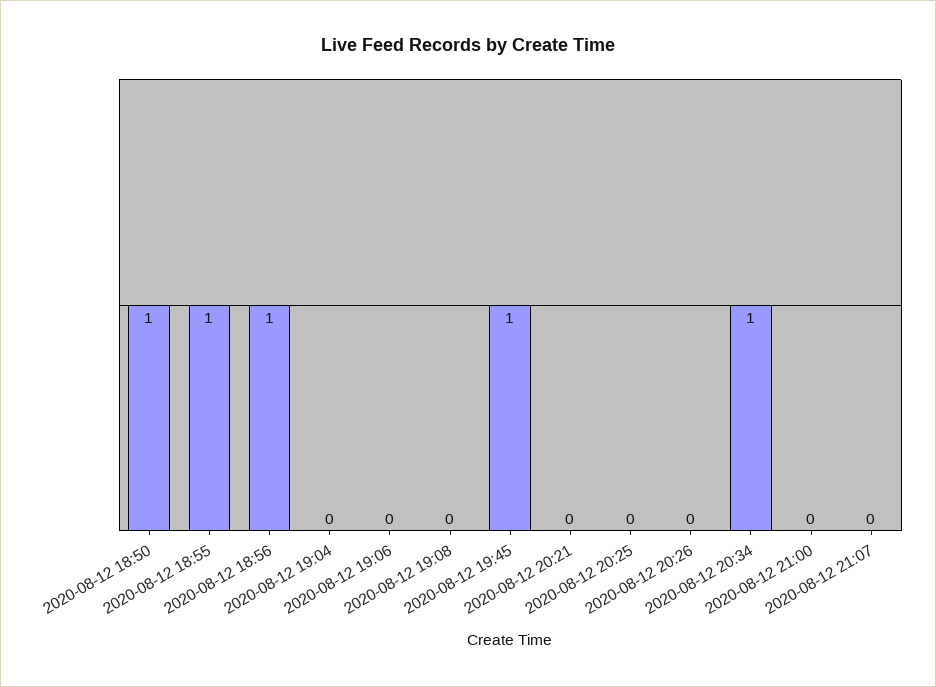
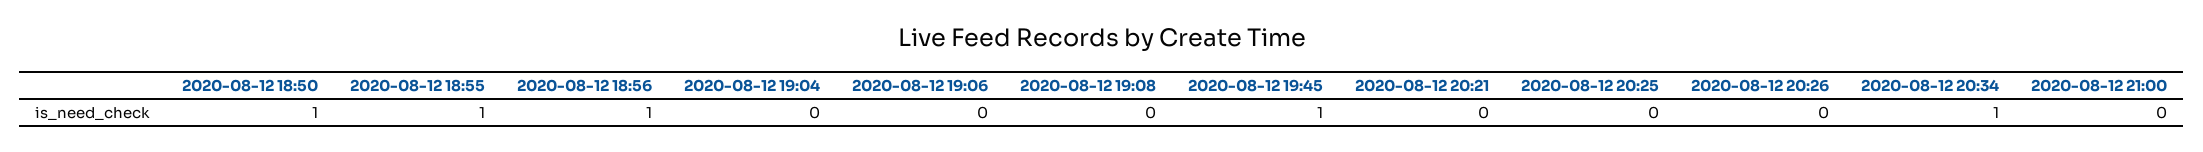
2020-08-12 21:07: 0 -> none

